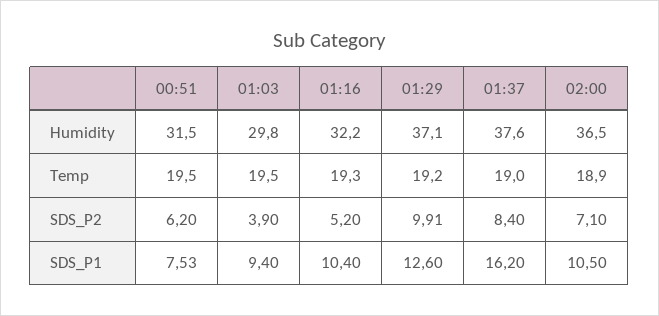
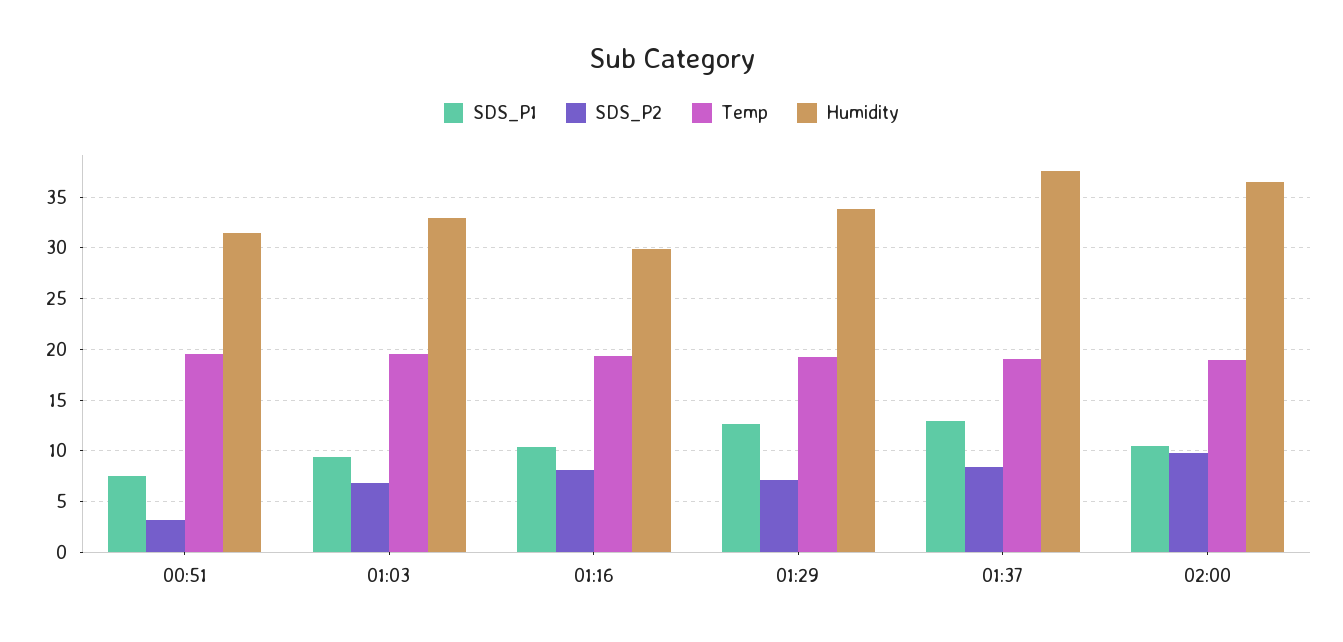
Humidity, 01:03: 29.8 -> 33
Humidity, 01:16: 32.2 -> 30
Humidity, 01:29: 37.1 -> 34
SDS_P2, 00:51: 6.2 -> 3
SDS_P2, 01:03: 3.9 -> 7
SDS_P2, 01:16: 5.2 -> 8
SDS_P2, 01:29: 9.91 -> 7
SDS_P2, 02:00: 7.1 -> 10
SDS_P1, 01:37: 16.2 -> 13

